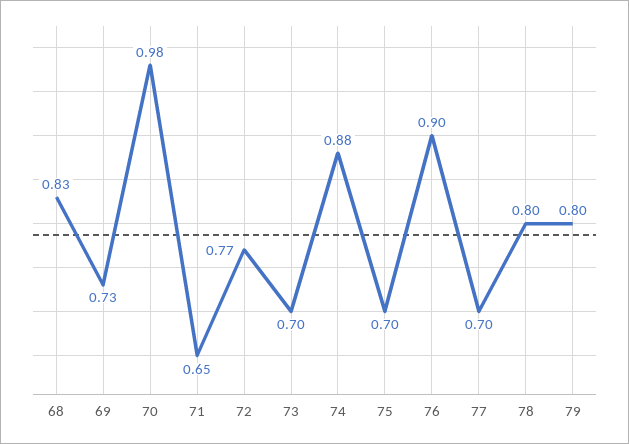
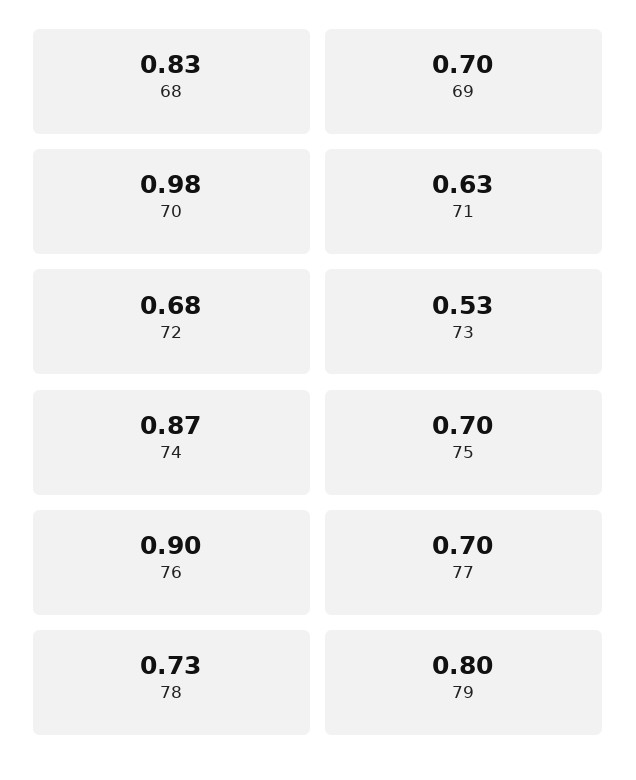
69: 0.73 -> 0.7
71: 0.65 -> 0.63
72: 0.77 -> 0.68
73: 0.7 -> 0.53
74: 0.88 -> 0.87
78: 0.8 -> 0.73

